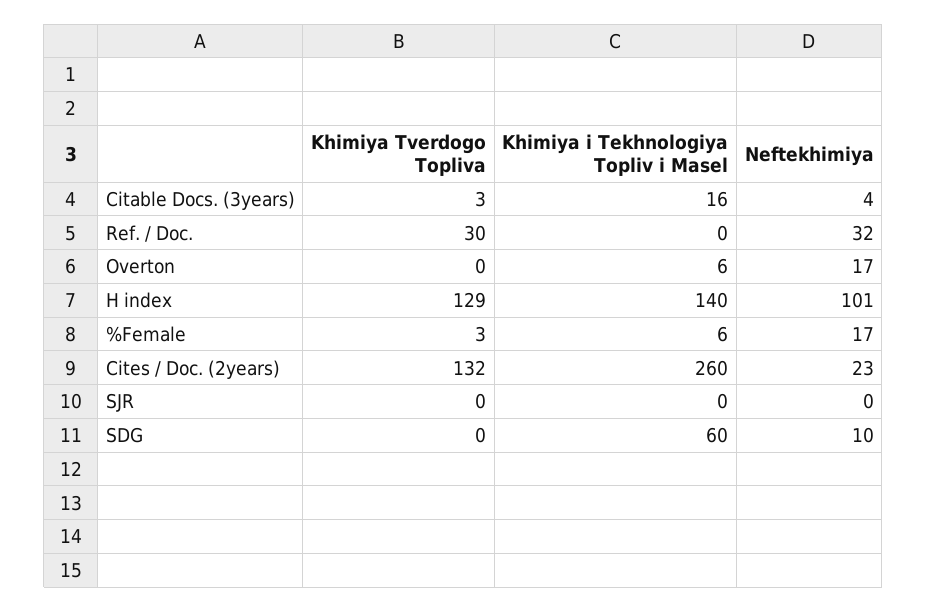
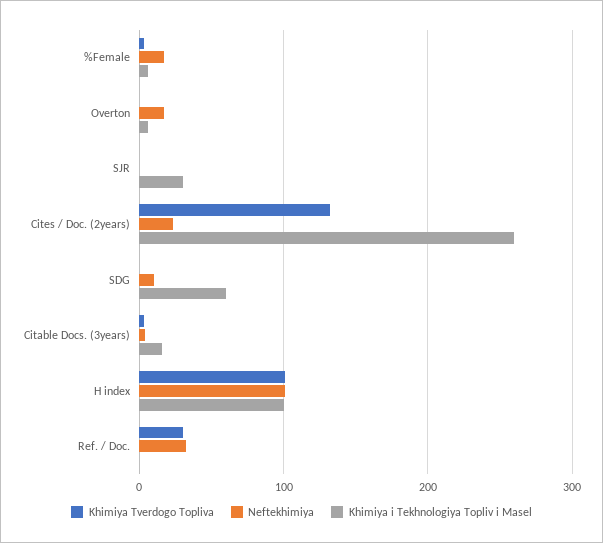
Khimiya Tverdogo Topliva, H index: 129 -> 100
Khimiya i Tekhnologiya Topliv i Masel, H index: 140 -> 100
Khimiya i Tekhnologiya Topliv i Masel, SJR: 0 -> 30

